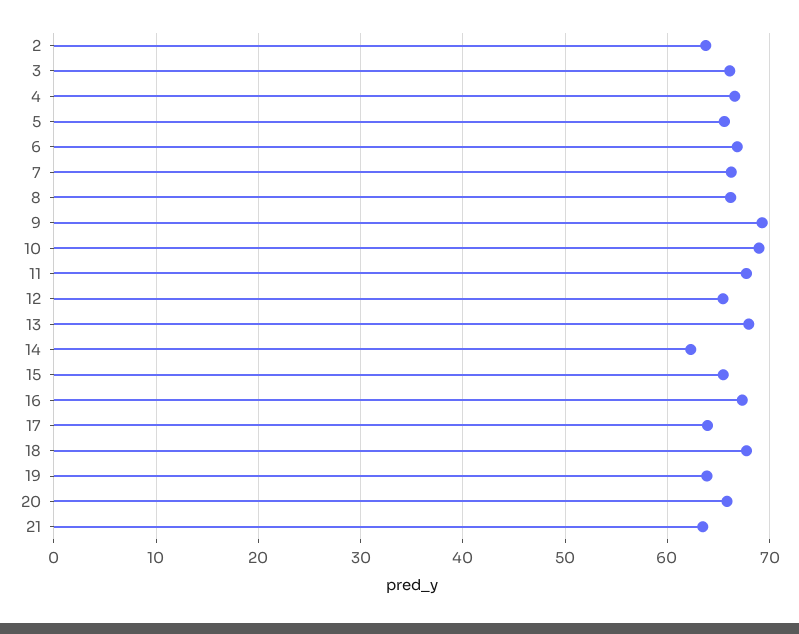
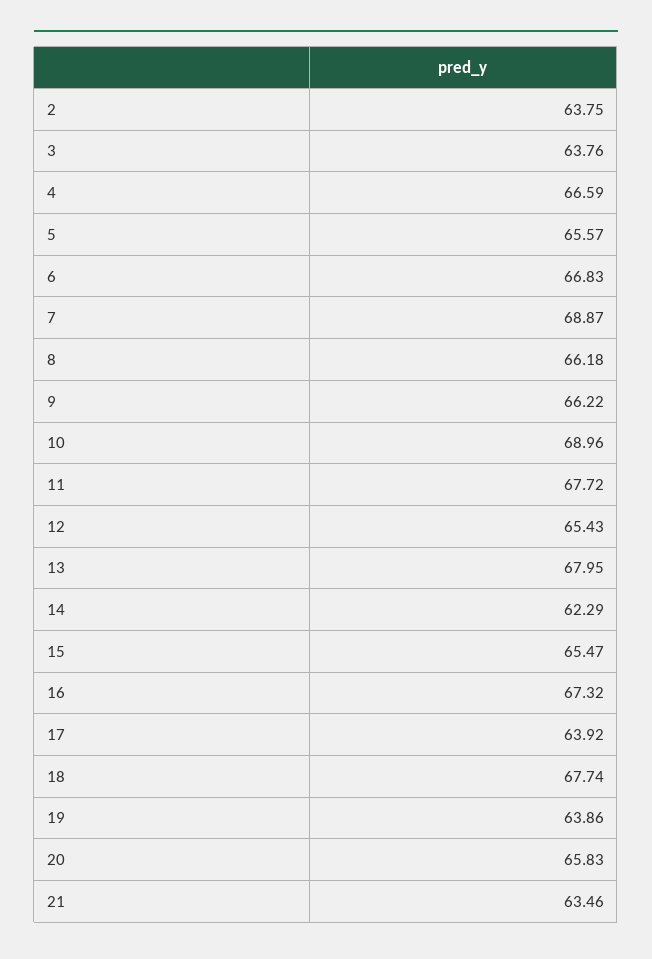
3: 66 -> 63.76
7: 66 -> 68.87
9: 69 -> 66.22

